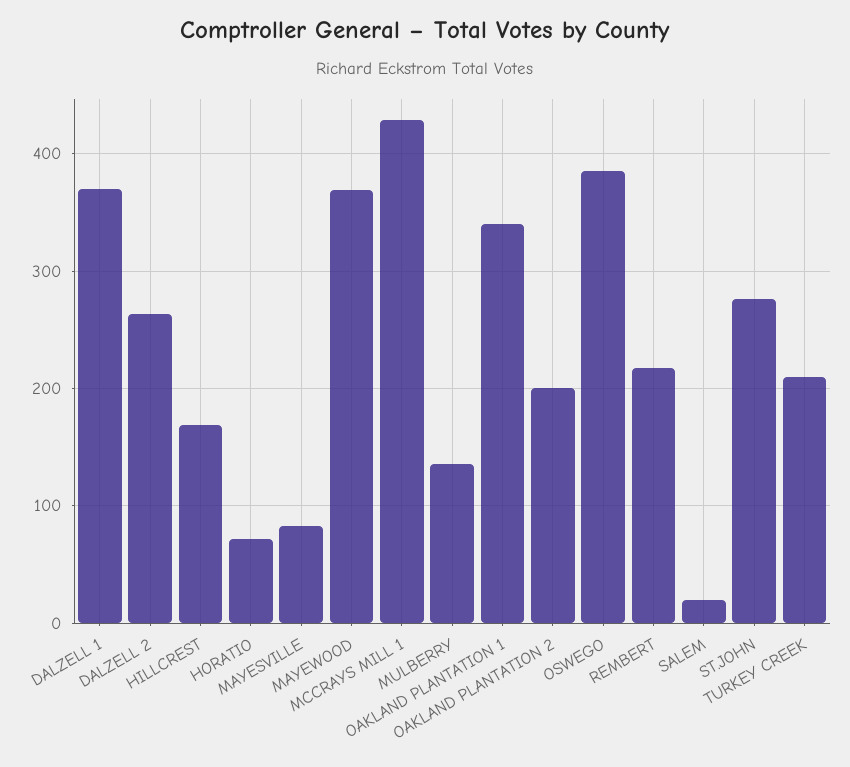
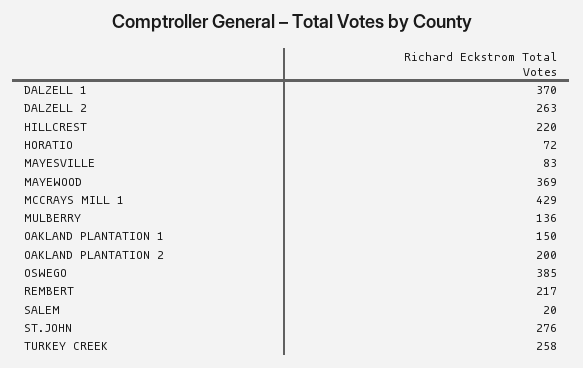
HILLCREST: 170 -> 220
OAKLAND PLANTATION 1: 340 -> 150
TURKEY CREEK: 210 -> 258

